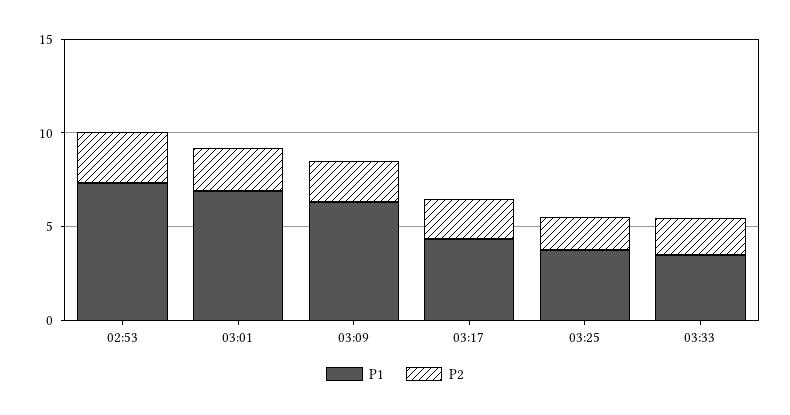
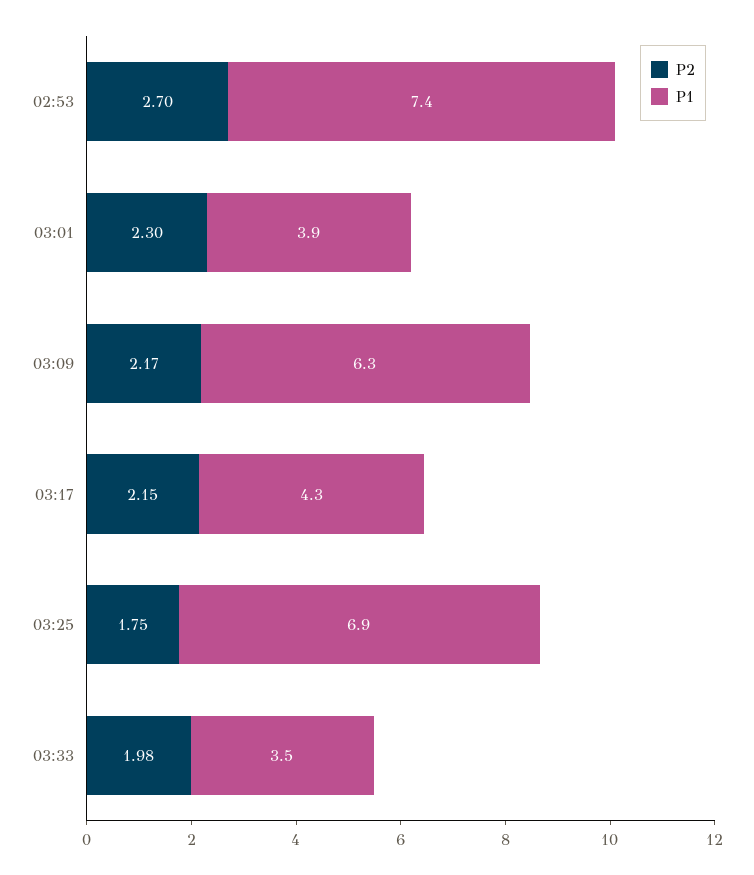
P1, 03:01: 7 -> 3.9
P1, 03:25: 4 -> 6.9

